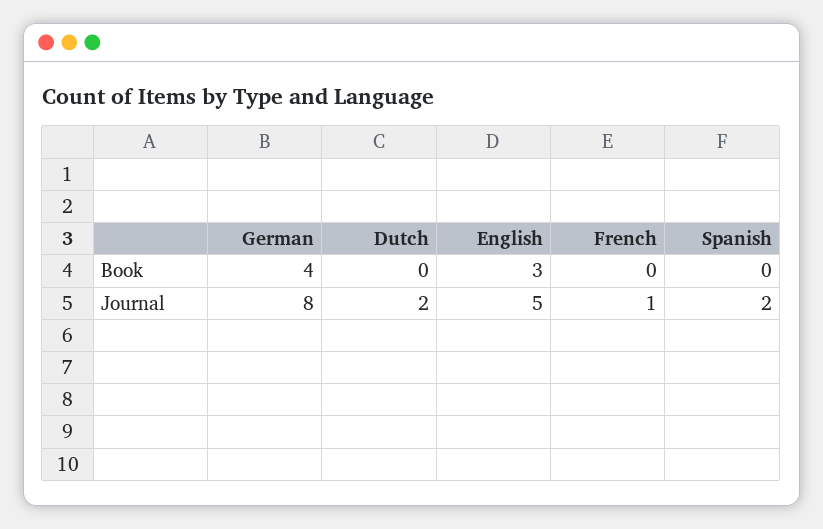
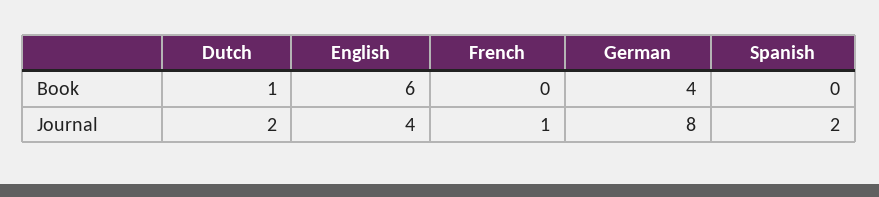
Dutch, Book: 0 -> 1
English, Book: 3 -> 6
English, Journal: 5 -> 4

